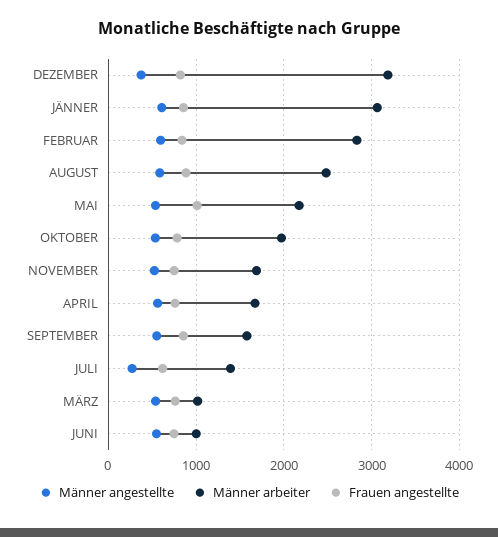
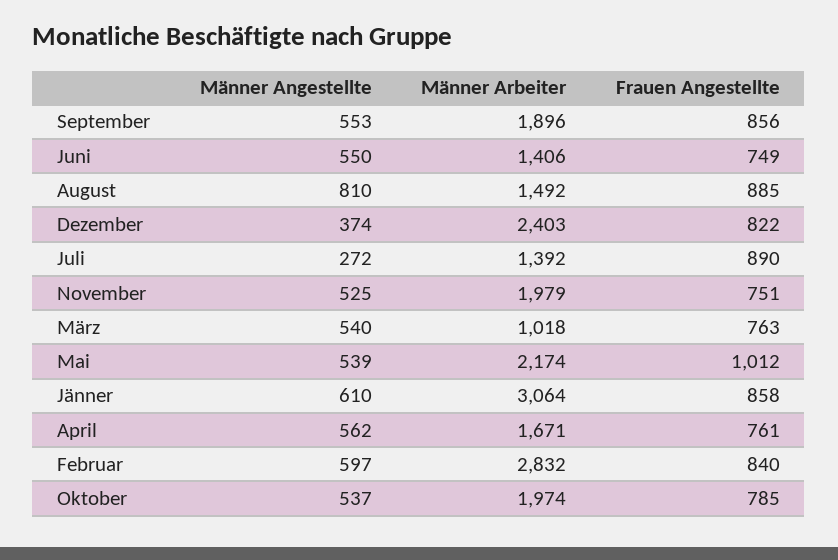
Männer arbeiter, DEZEMBER: 3200 -> 2403
Männer angestellte, AUGUST: 600 -> 810
Männer arbeiter, AUGUST: 2500 -> 1492
Männer arbeiter, NOVEMBER: 1700 -> 1979
Männer arbeiter, SEPTEMBER: 1600 -> 1896
Frauen angestellte, JULI: 600 -> 890
Männer arbeiter, JUNI: 1000 -> 1406

